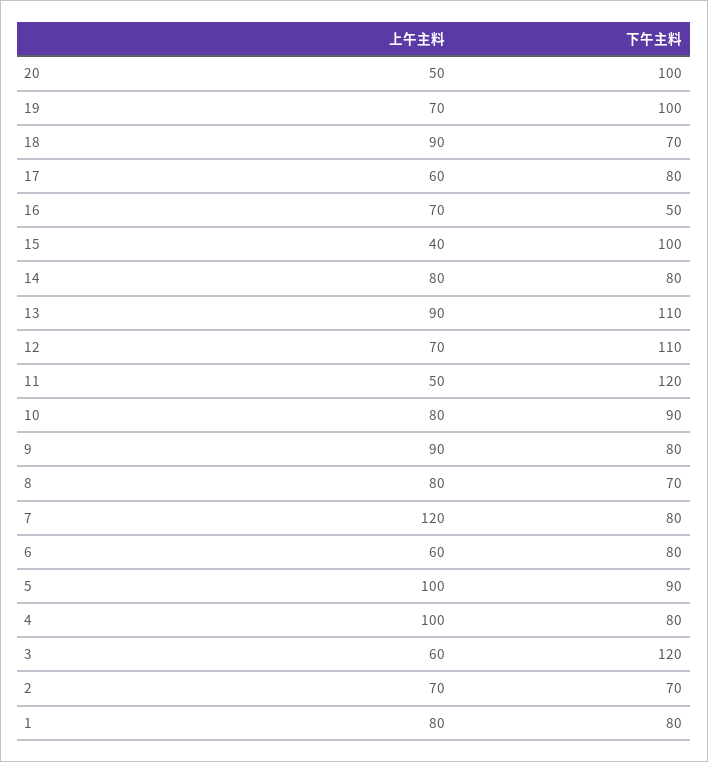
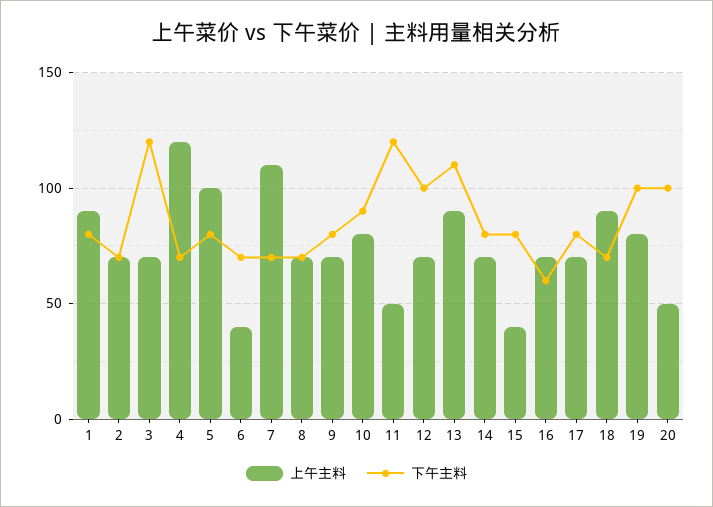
上午主料, 19: 70 -> 80
上午主料, 17: 60 -> 70
下午主料, 16: 50 -> 60
下午主料, 15: 100 -> 80
上午主料, 14: 80 -> 70
下午主料, 12: 110 -> 100
上午主料, 9: 90 -> 70
上午主料, 8: 80 -> 70
上午主料, 7: 120 -> 110
下午主料, 7: 80 -> 70
上午主料, 6: 60 -> 40
下午主料, 6: 80 -> 70
下午主料, 5: 90 -> 80
上午主料, 4: 100 -> 120
下午主料, 4: 80 -> 70
上午主料, 3: 60 -> 70
上午主料, 1: 80 -> 90

